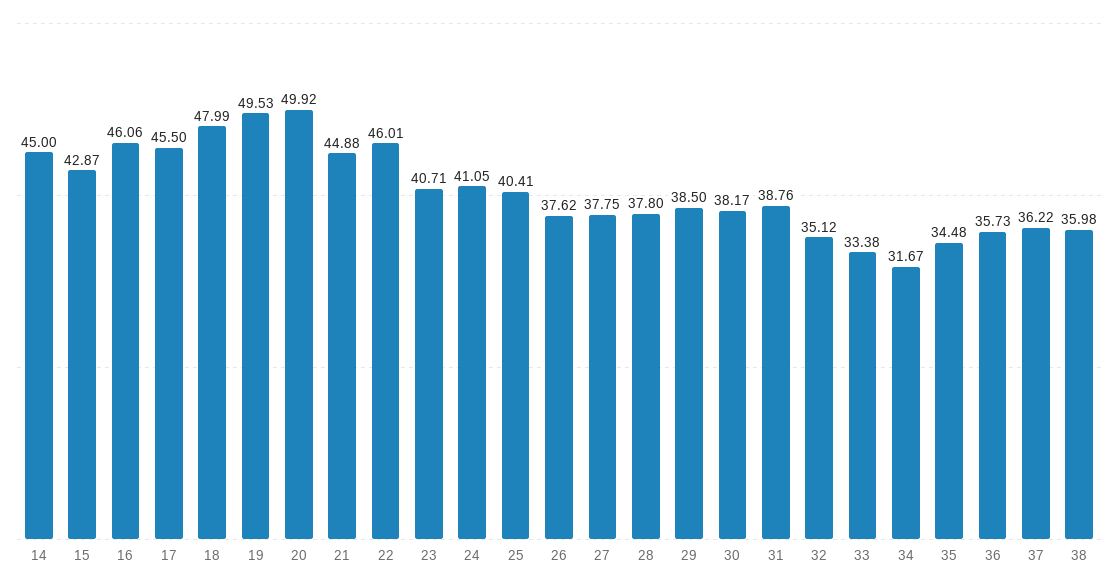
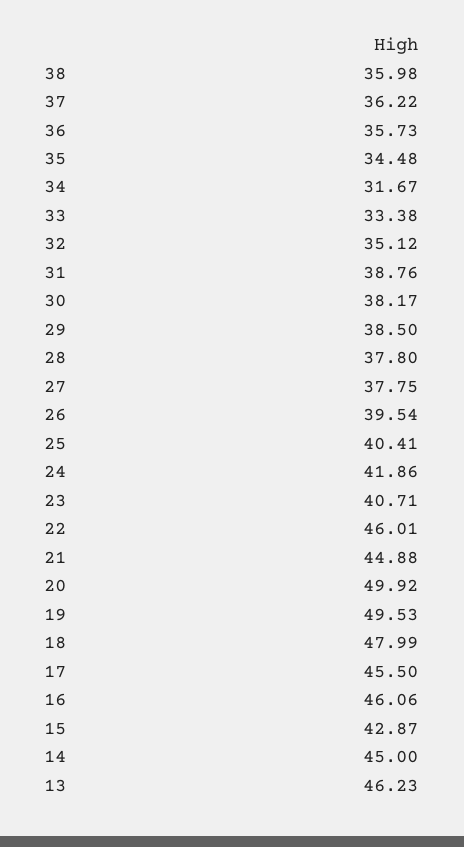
24: 41.05 -> 41.86
26: 37.62 -> 39.54
13: none -> 46.23

